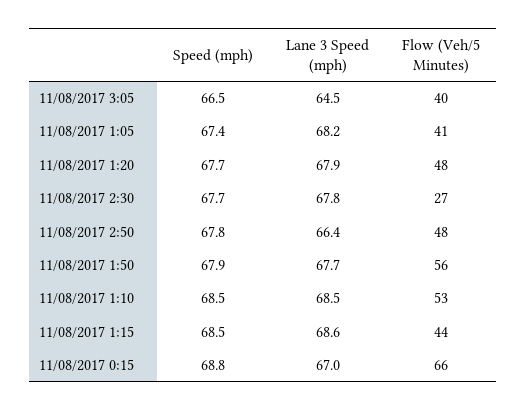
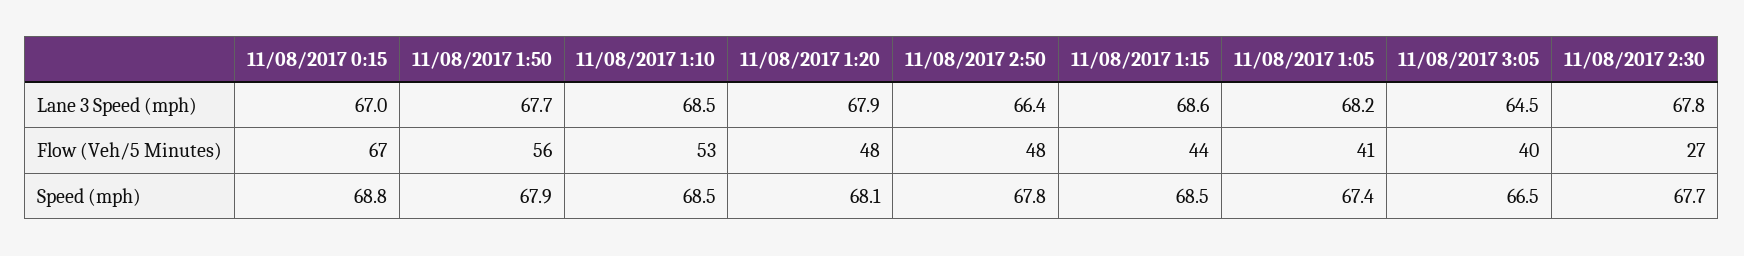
Speed (mph), 11/08/2017 1:20: 67.7 -> 68.1
Flow (Veh/5 Minutes), 11/08/2017 0:15: 66 -> 67

